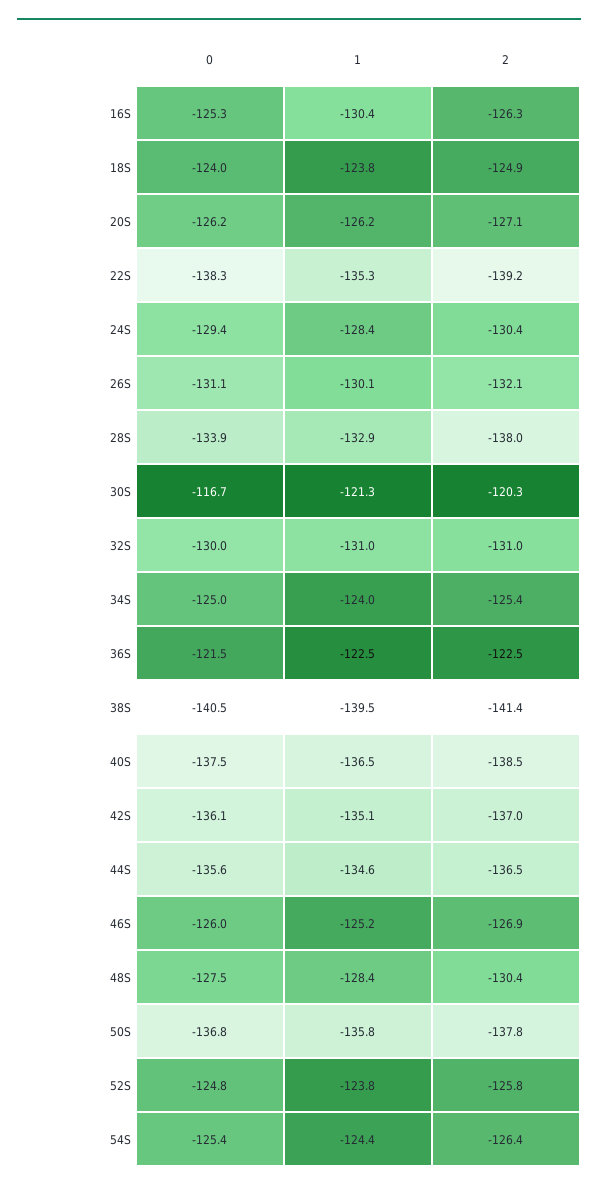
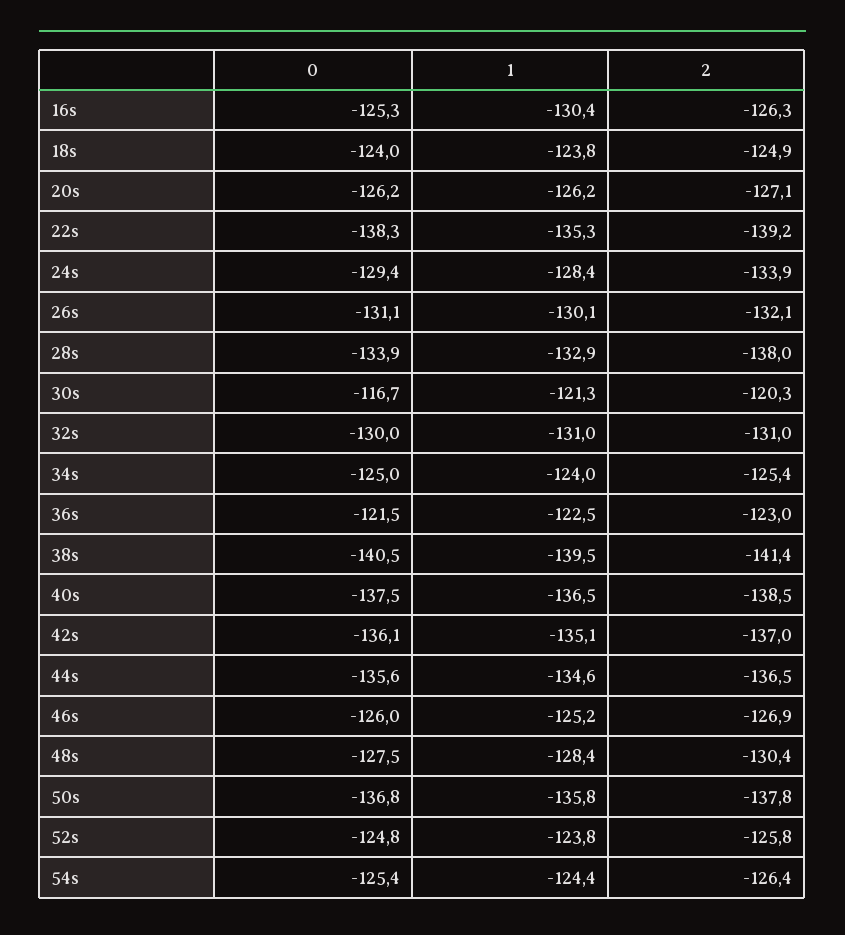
2, 24S: -130.4 -> -133.9
2, 36S: -122.5 -> -123

